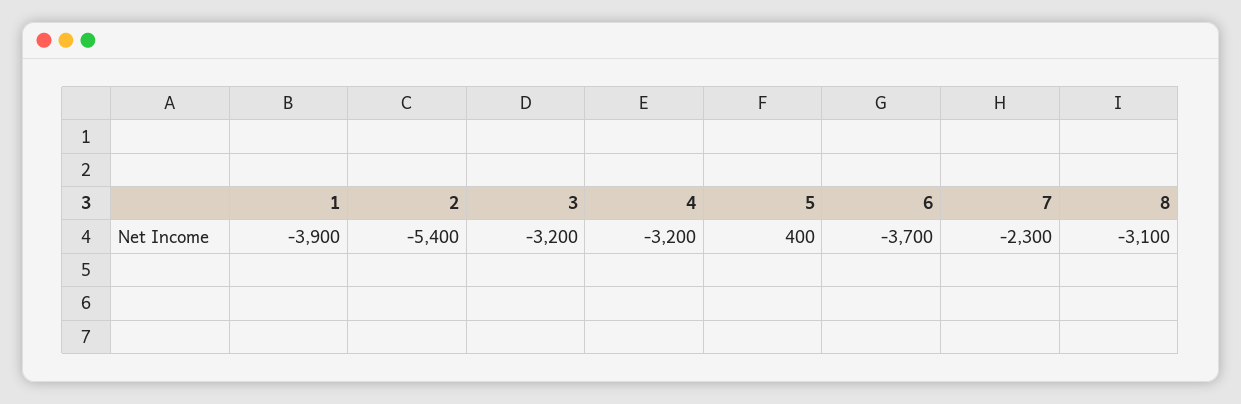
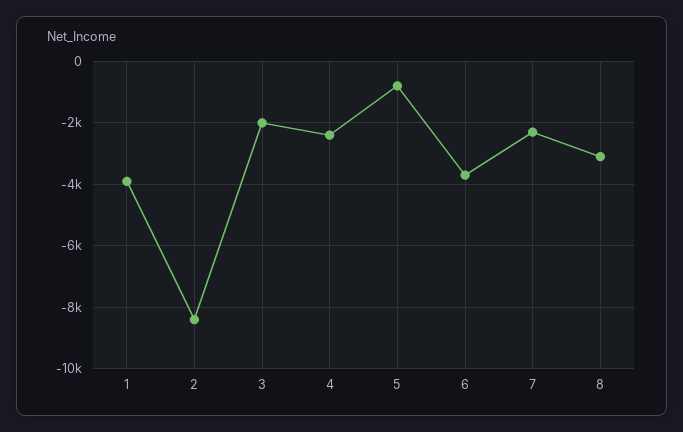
2: -5400 -> -8400
3: -3200 -> -2000
4: -3200 -> -2400
5: 400 -> -800

